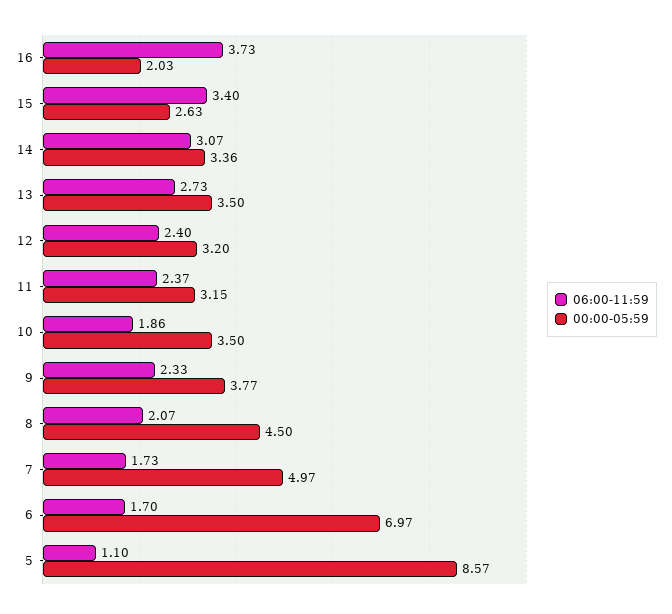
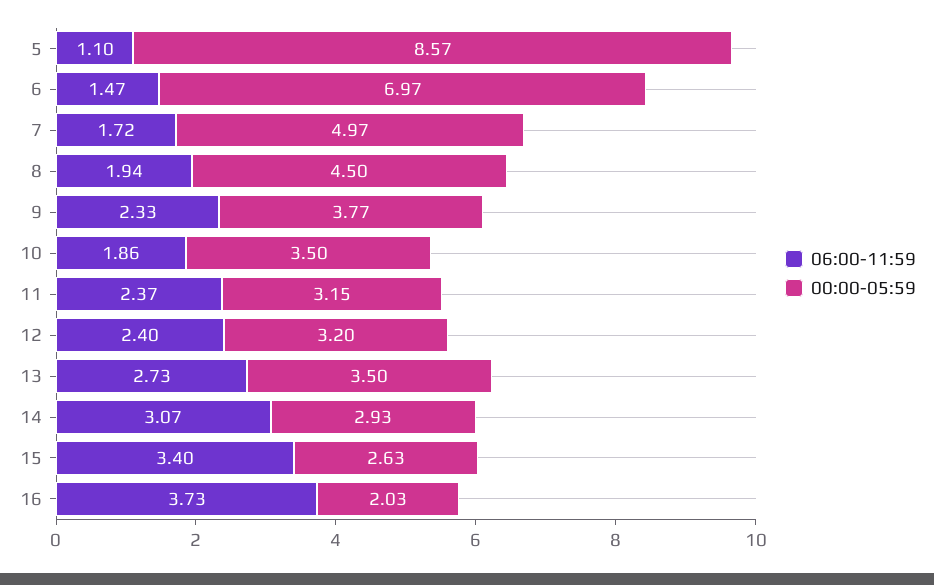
00:00-05:59, 14: 3.36 -> 2.93
06:00-11:59, 8: 2.07 -> 1.94
06:00-11:59, 7: 1.73 -> 1.72
06:00-11:59, 6: 1.7 -> 1.47

